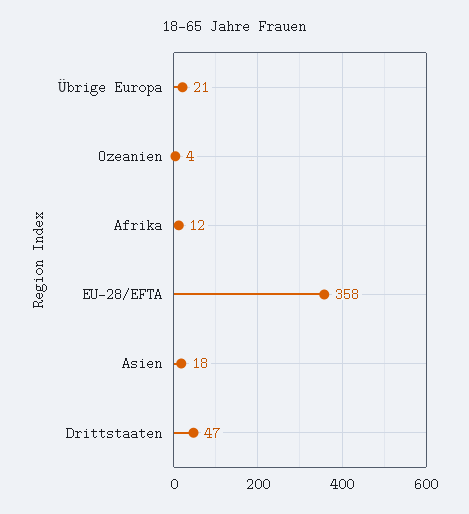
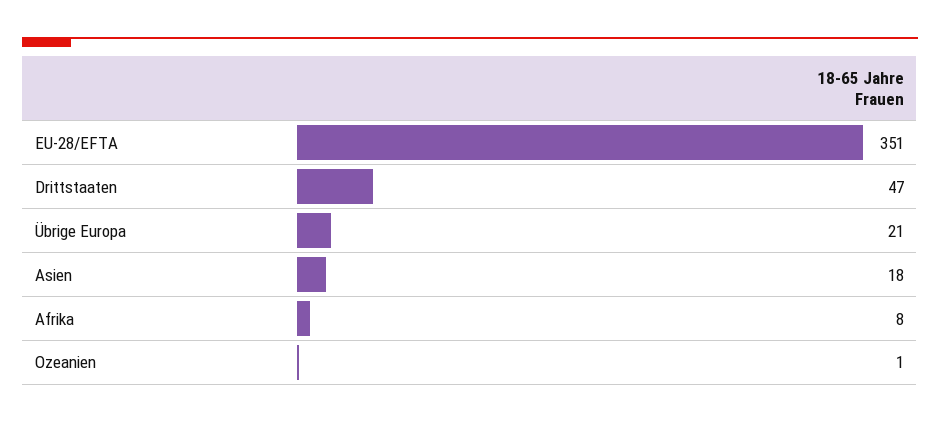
Ozeanien: 4 -> 1
Afrika: 12 -> 8
EU-28/EFTA: 358 -> 351

